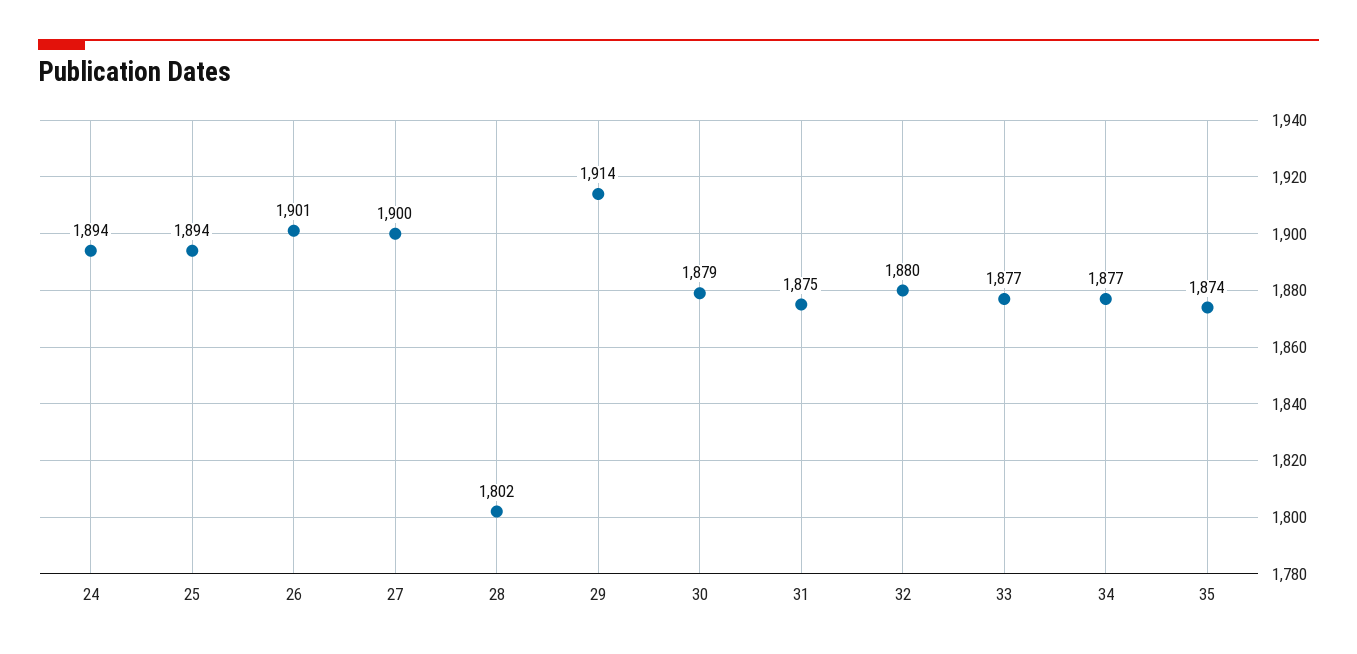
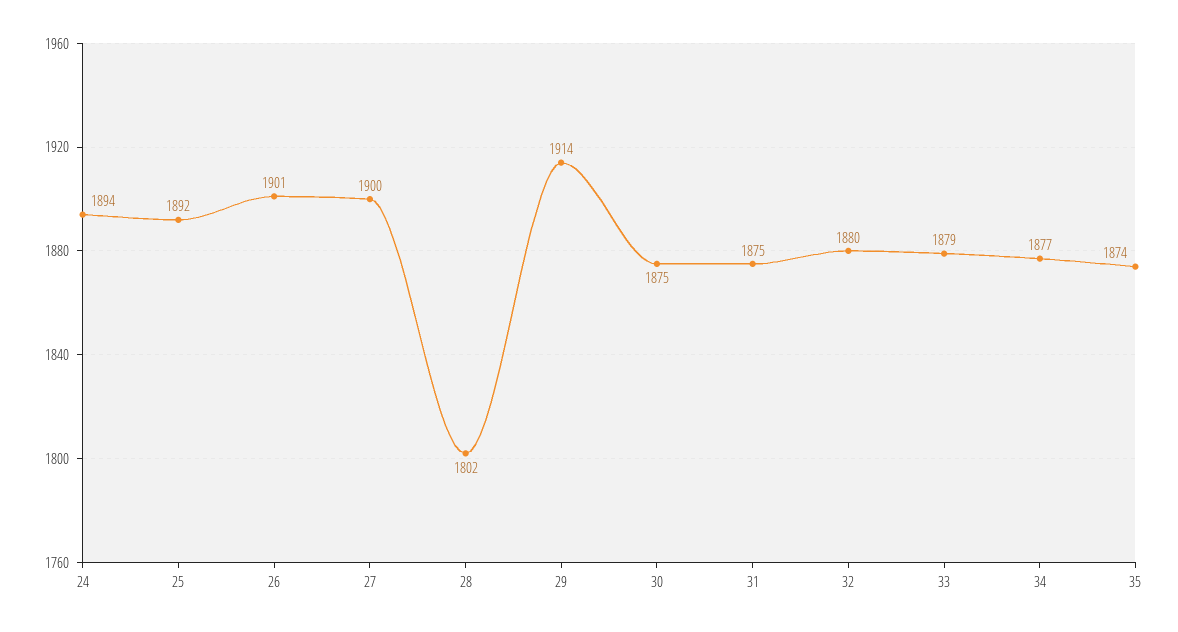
25: 1894 -> 1892
30: 1879 -> 1875
33: 1877 -> 1879

